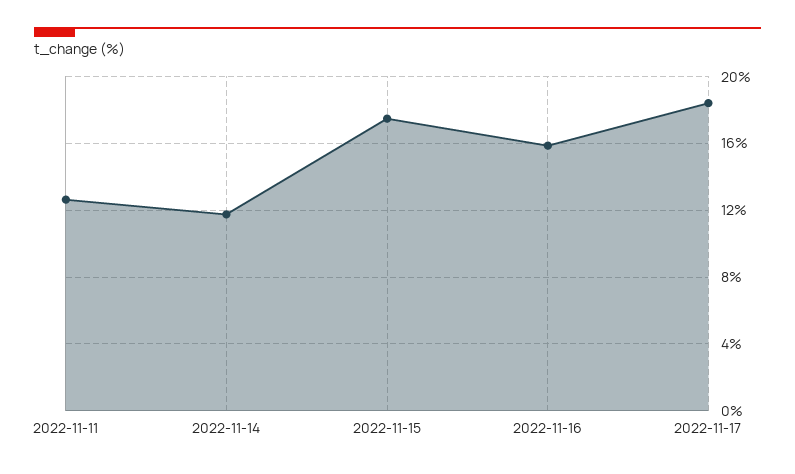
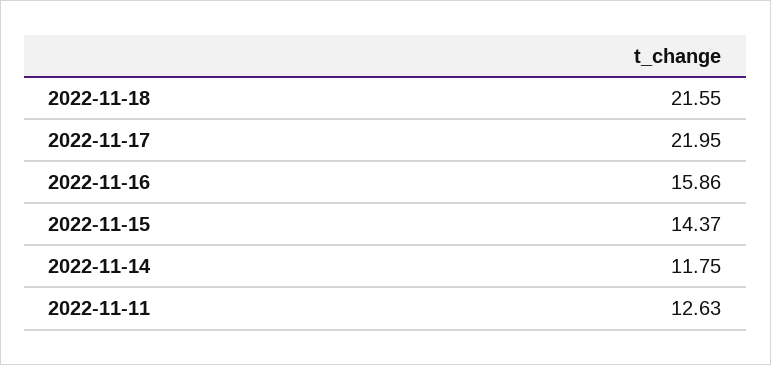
2022-11-15: 17.5 -> 14.37
2022-11-17: 18.5 -> 21.95
2022-11-18: none -> 21.55

